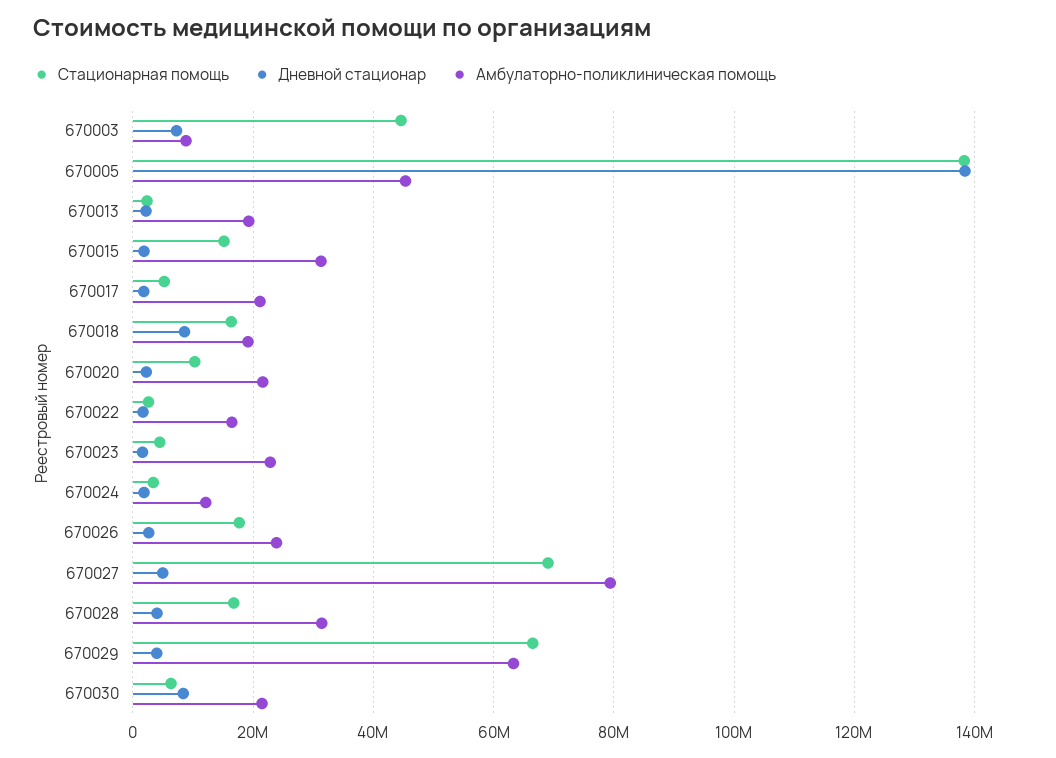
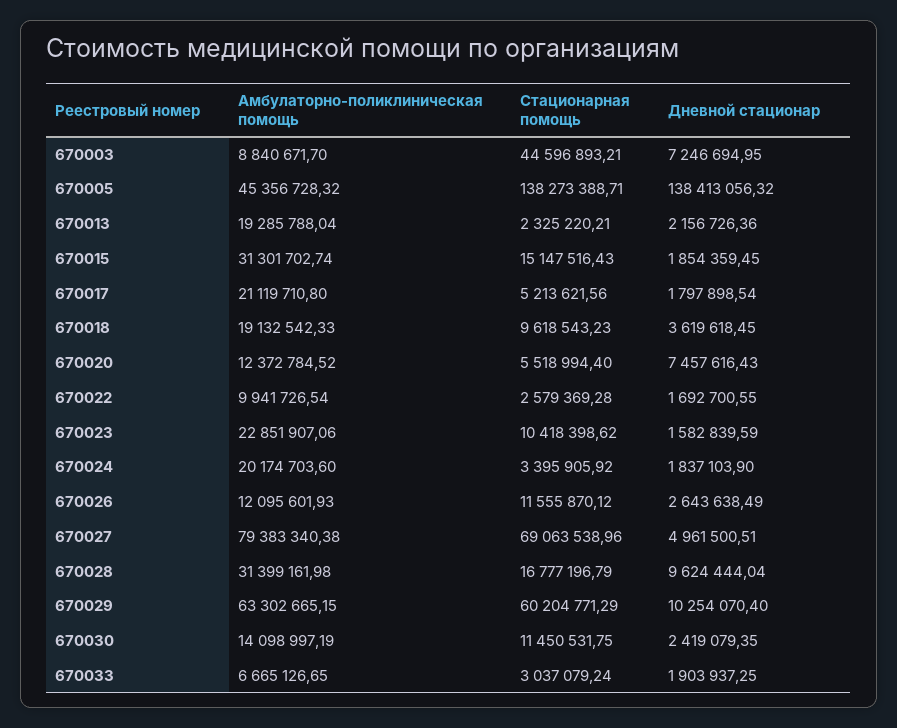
Стационарная помощь, 670018: 16000000 -> 9618543.23
Дневной стационар, 670018: 8000000 -> 3619618.45
Стационарная помощь, 670020: 10000000 -> 5518994.4
Дневной стационар, 670020: 2000000 -> 7457616.43
Амбулаторно-поликлиническая помощь, 670020: 22000000 -> 12372784.52
Амбулаторно-поликлиническая помощь, 670022: 16000000 -> 9941726.54
Стационарная помощь, 670023: 4000000 -> 10418398.62
Амбулаторно-поликлиническая помощь, 670024: 12000000 -> 20174703.6
Стационарная помощь, 670026: 18000000 -> 11555870.12
Амбулаторно-поликлиническая помощь, 670026: 24000000 -> 12095601.93
Дневной стационар, 670028: 4000000 -> 9624444.04
Стационарная помощь, 670029: 66000000 -> 60204771.29
Дневной стационар, 670029: 4000000 -> 10254070.4
Стационарная помощь, 670030: 6000000 -> 11450531.75
Дневной стационар, 670030: 8000000 -> 2419079.35
Амбулаторно-поликлиническая помощь, 670030: 22000000 -> 14098997.19
Амбулаторно-поликлиническая помощь, 670033: none -> 6665126.65
Стационарная помощь, 670033: none -> 3037079.24
Дневной стационар, 670033: none -> 1903937.25

